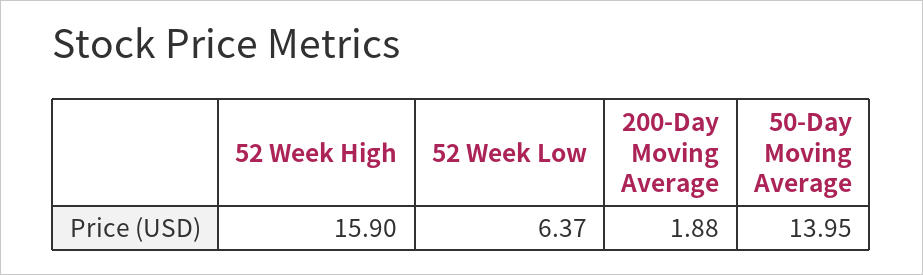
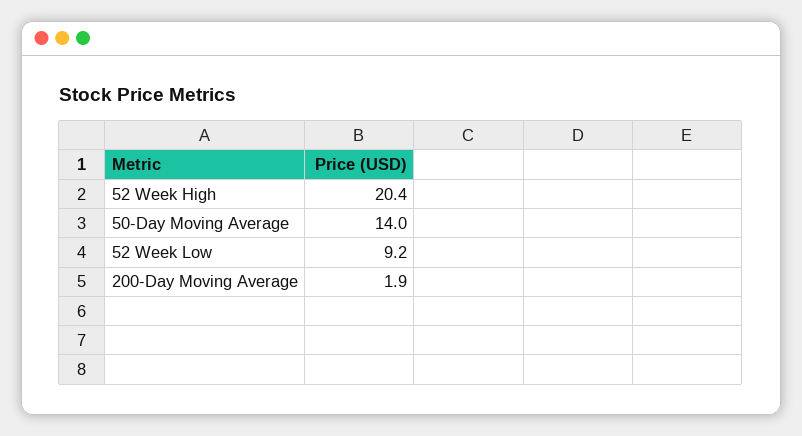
52 Week High: 15.9 -> 20.4
52 Week Low: 6.37 -> 9.2

